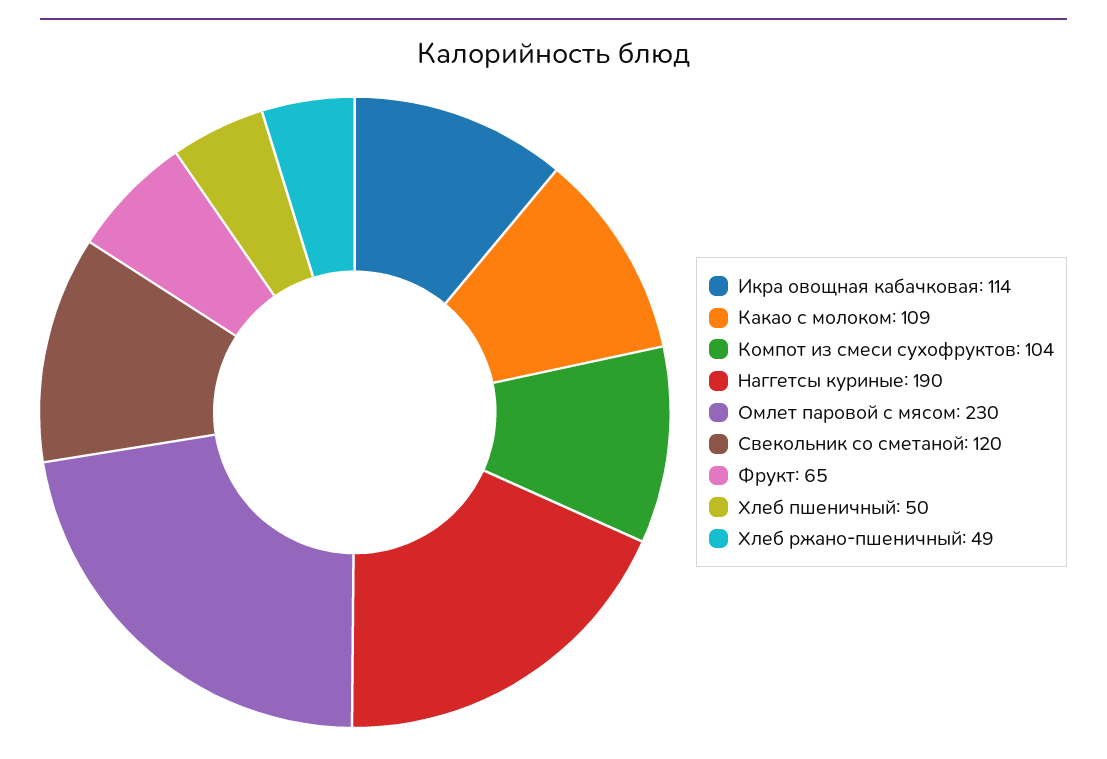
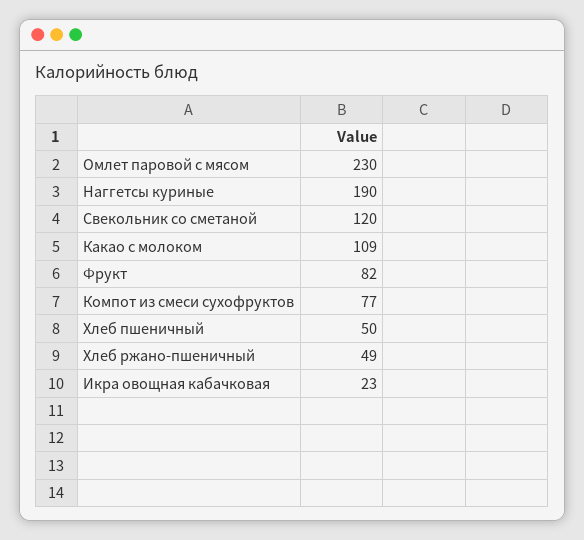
Икра овощная кабачковая: 114 -> 23
Компот из смеси сухофруктов: 104 -> 77
Фрукт: 65 -> 82

